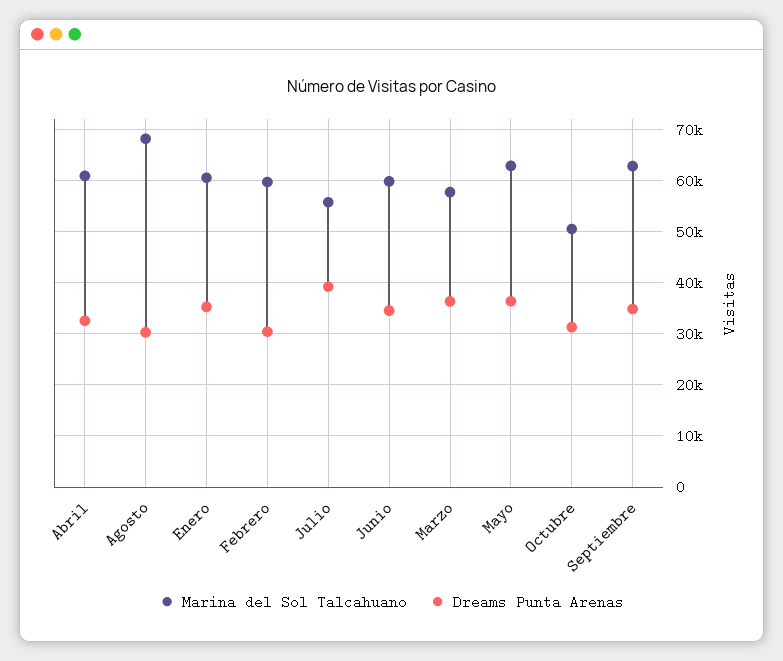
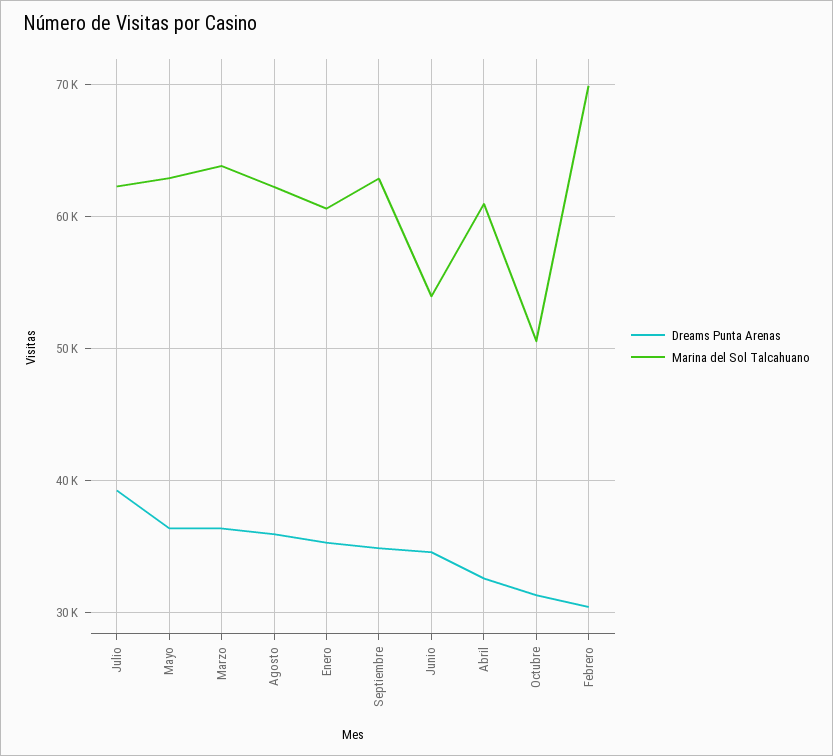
Marina del Sol Talcahuano, Agosto: 68000 -> 62000
Dreams Punta Arenas, Agosto: 30000 -> 36000
Marina del Sol Talcahuano, Febrero: 60000 -> 70000
Marina del Sol Talcahuano, Julio: 56000 -> 62000
Marina del Sol Talcahuano, Junio: 60000 -> 54000
Marina del Sol Talcahuano, Marzo: 58000 -> 64000

